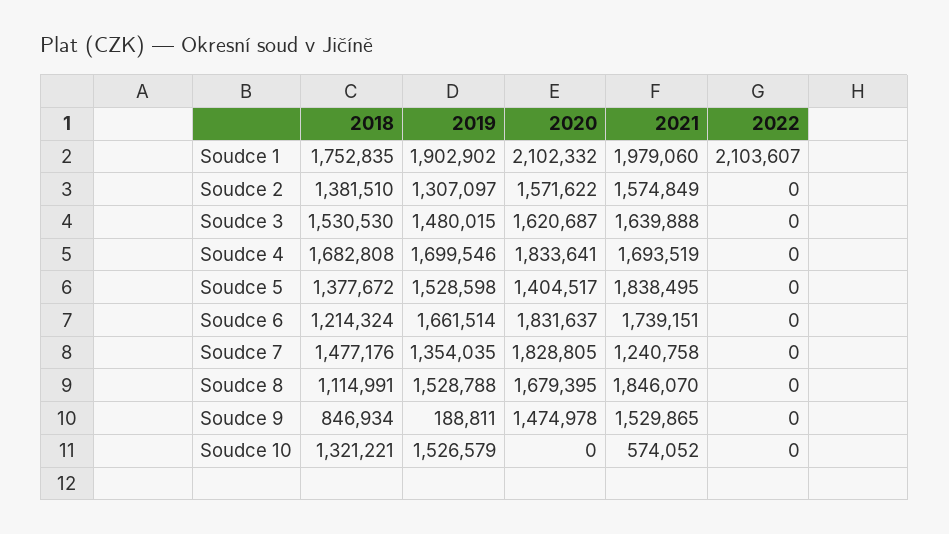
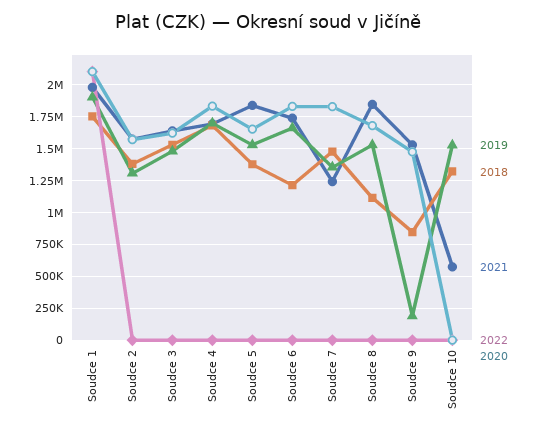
2020, Soudce 5: 1404517 -> 1650000

